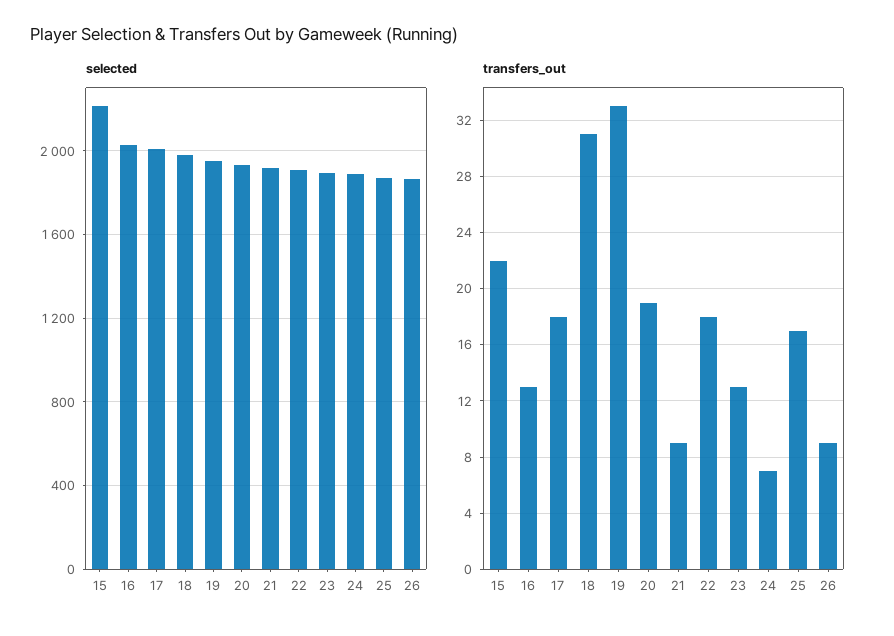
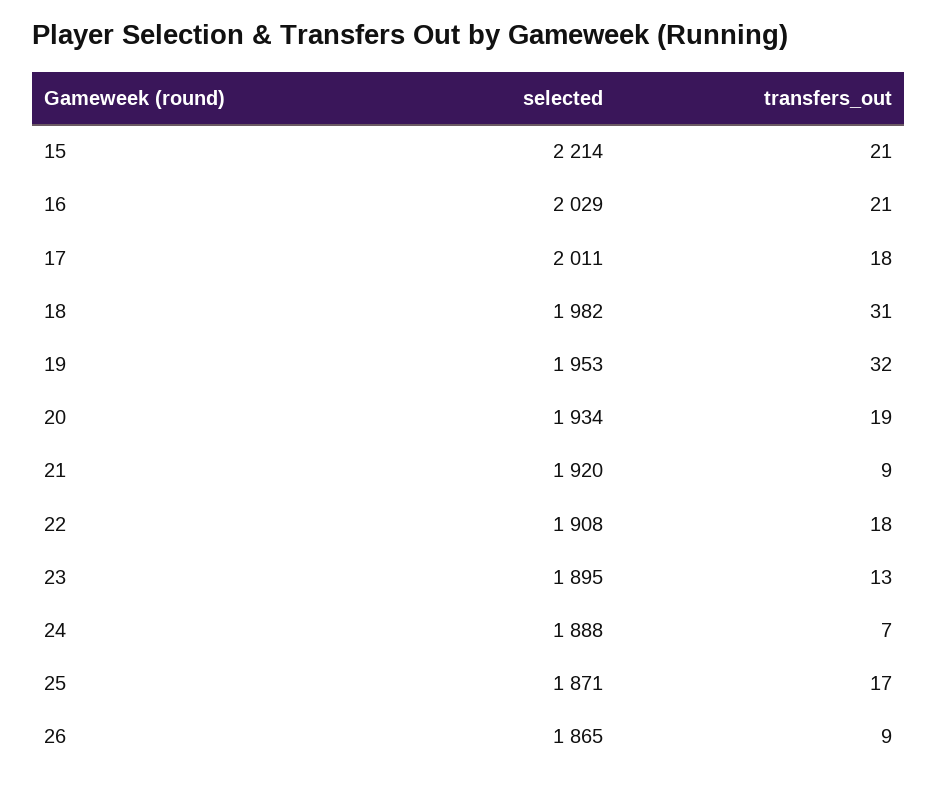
transfers_out, 15: 22 -> 21
transfers_out, 16: 13 -> 21
transfers_out, 19: 33 -> 32

